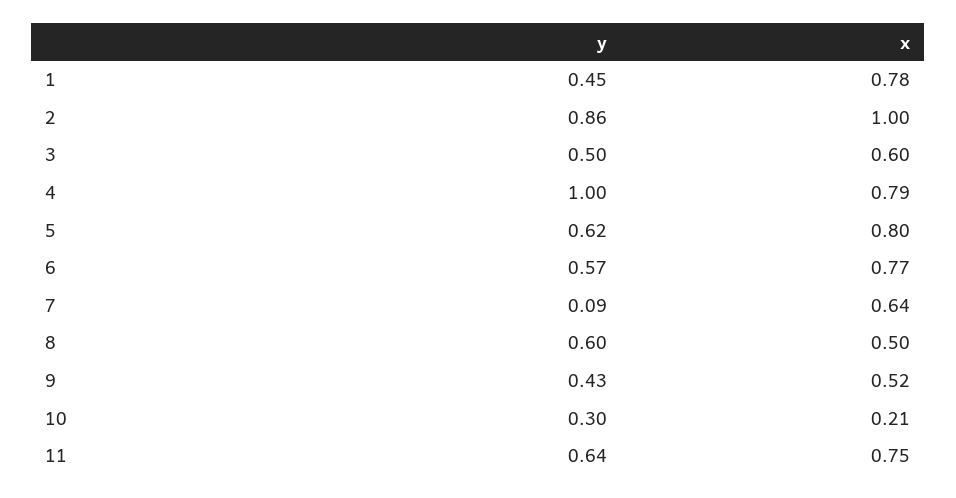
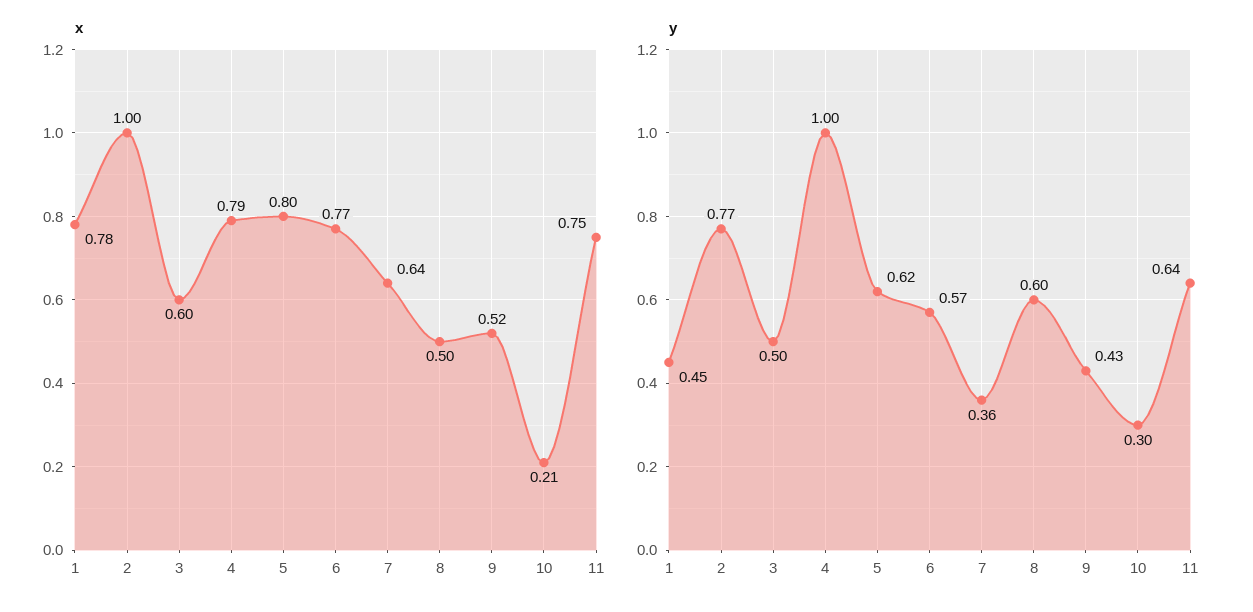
y, 2: 0.86 -> 0.77
y, 7: 0.09 -> 0.36

